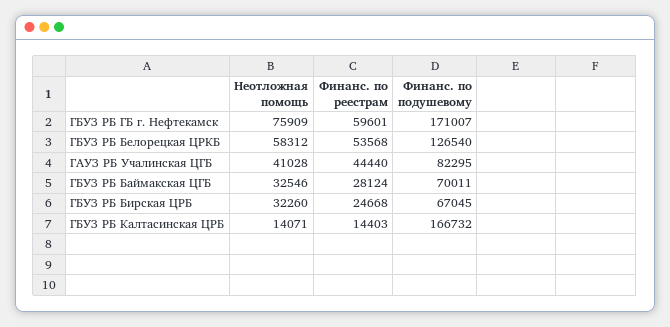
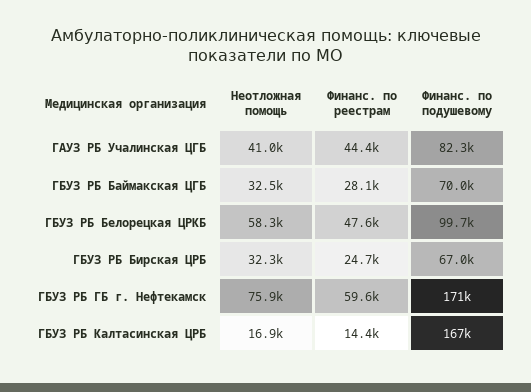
Финанс. по реестрам, ГБУЗ РБ Белорецкая ЦРКБ: 53568 -> 47600
Финанс. по подушевому, ГБУЗ РБ Белорецкая ЦРКБ: 126540 -> 99700
Неотложная помощь, ГБУЗ РБ Калтасинская ЦРБ: 14071 -> 16900

